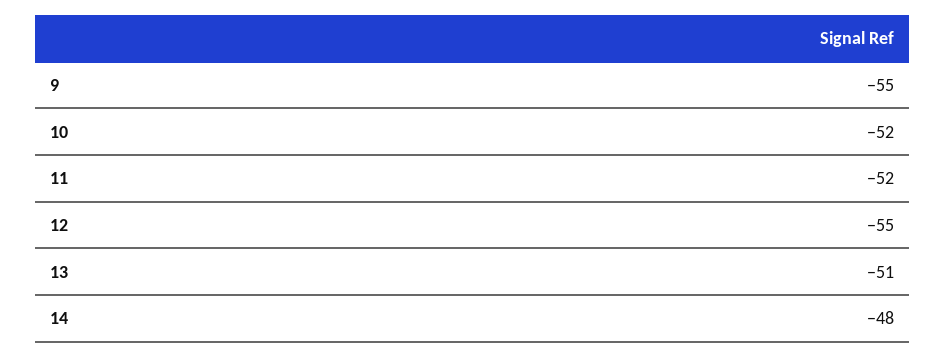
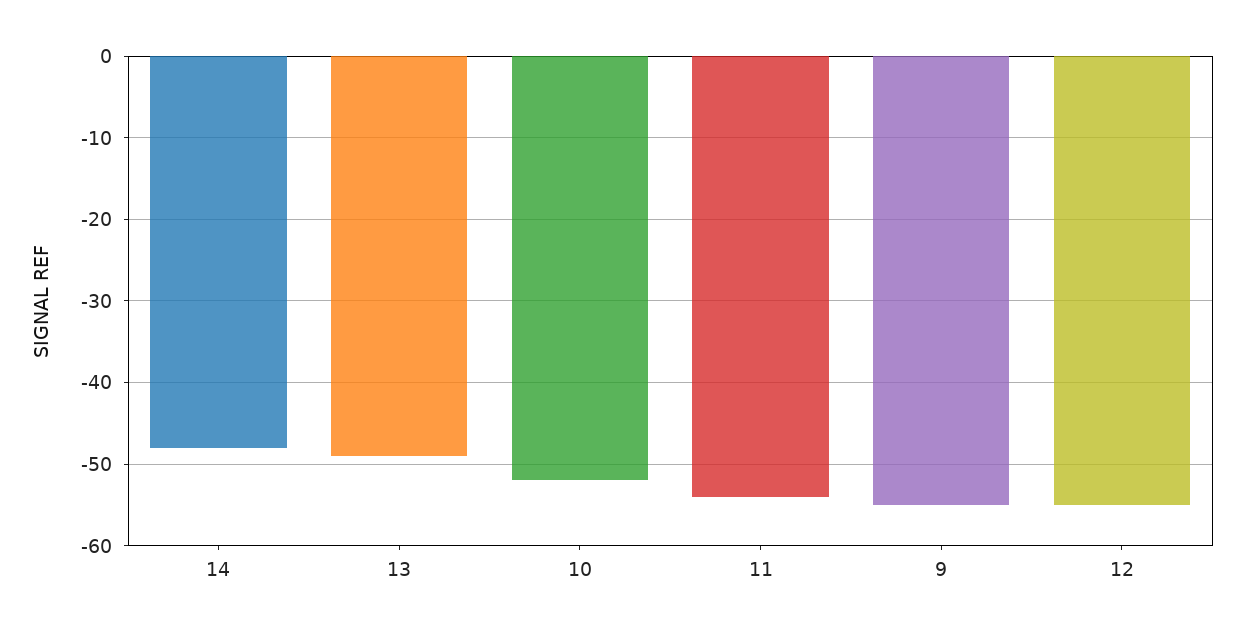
11: -52 -> -54
13: -51 -> -49

